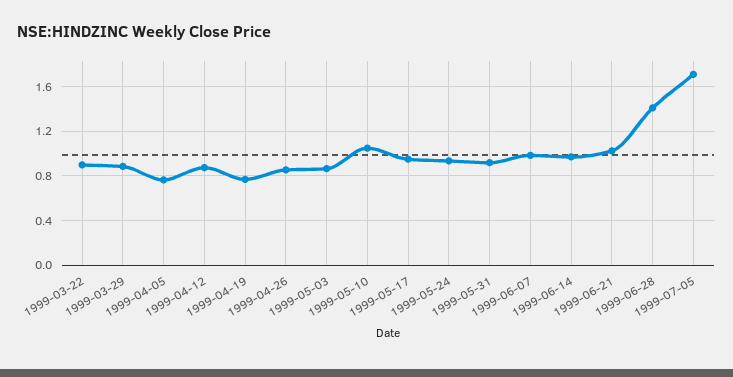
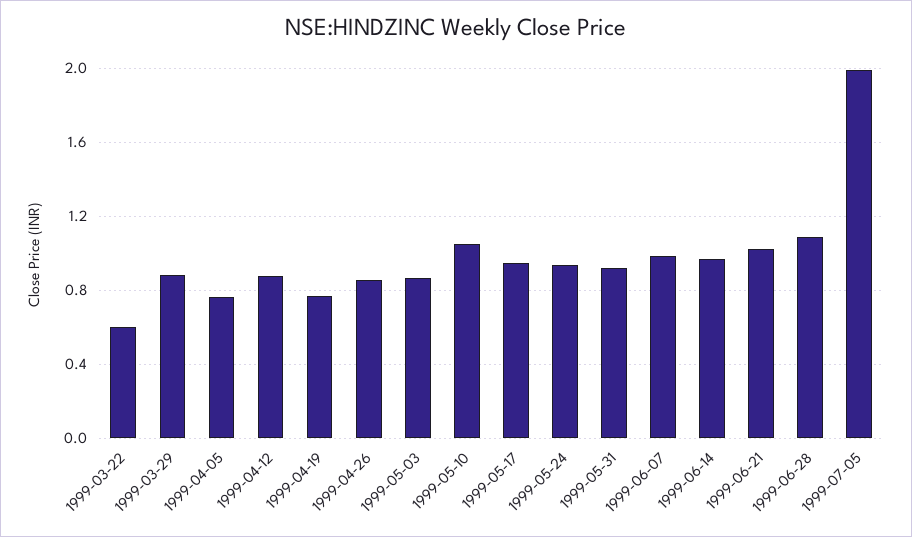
1999-03-22: 0.9 -> 0.6
1999-06-28: 1.4 -> 1.1
1999-07-05: 1.7 -> 2

